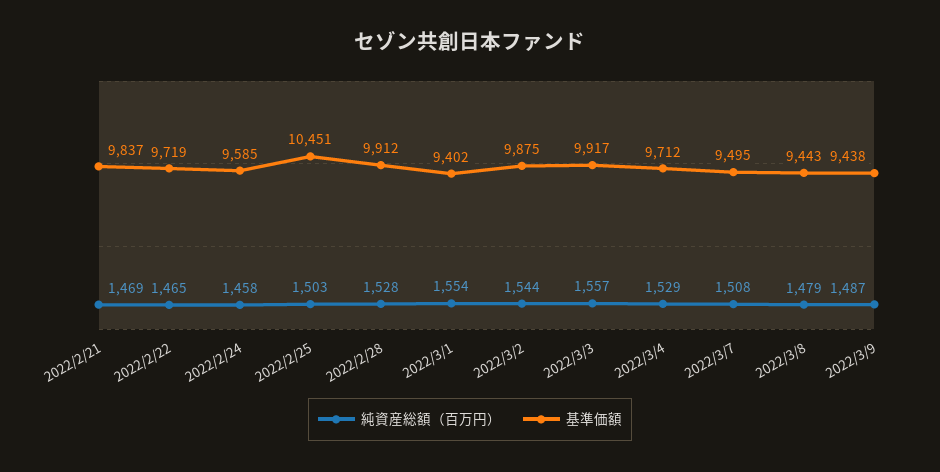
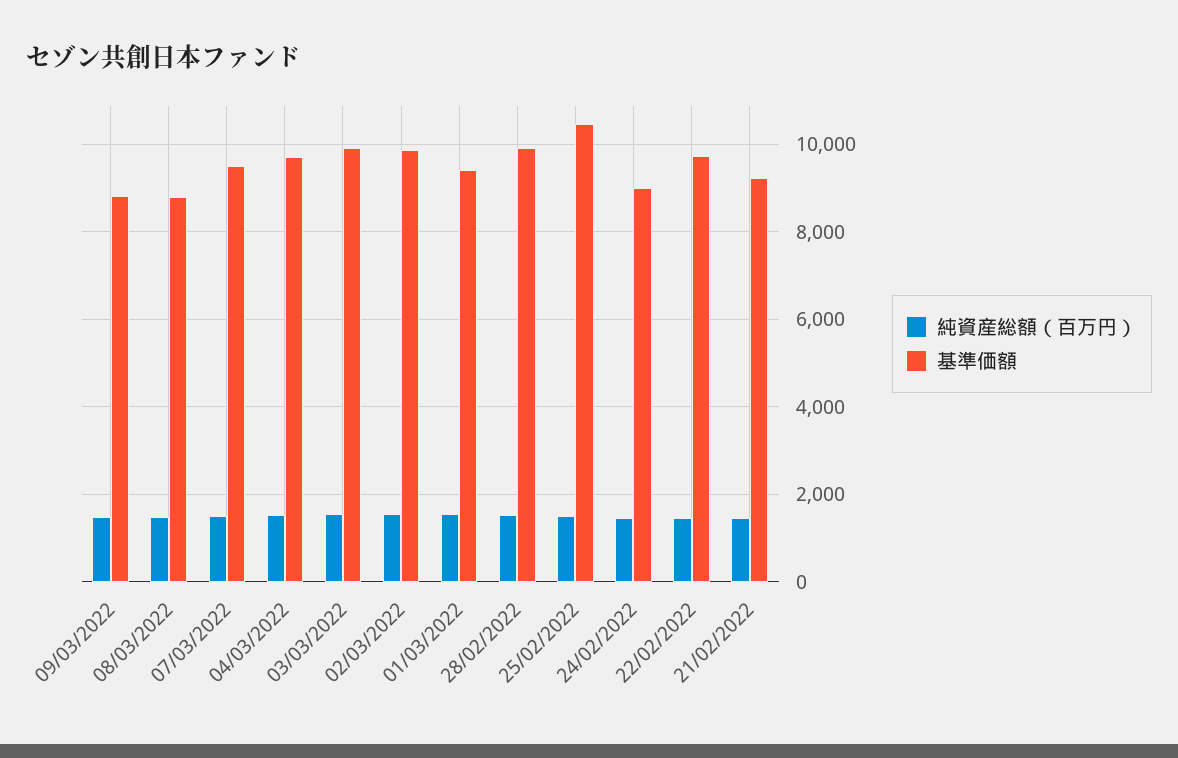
基準価額, 2022/2/21: 9837 -> 9200
基準価額, 2022/2/24: 9585 -> 9000
基準価額, 2022/3/8: 9443 -> 8800
基準価額, 2022/3/9: 9438 -> 8800

